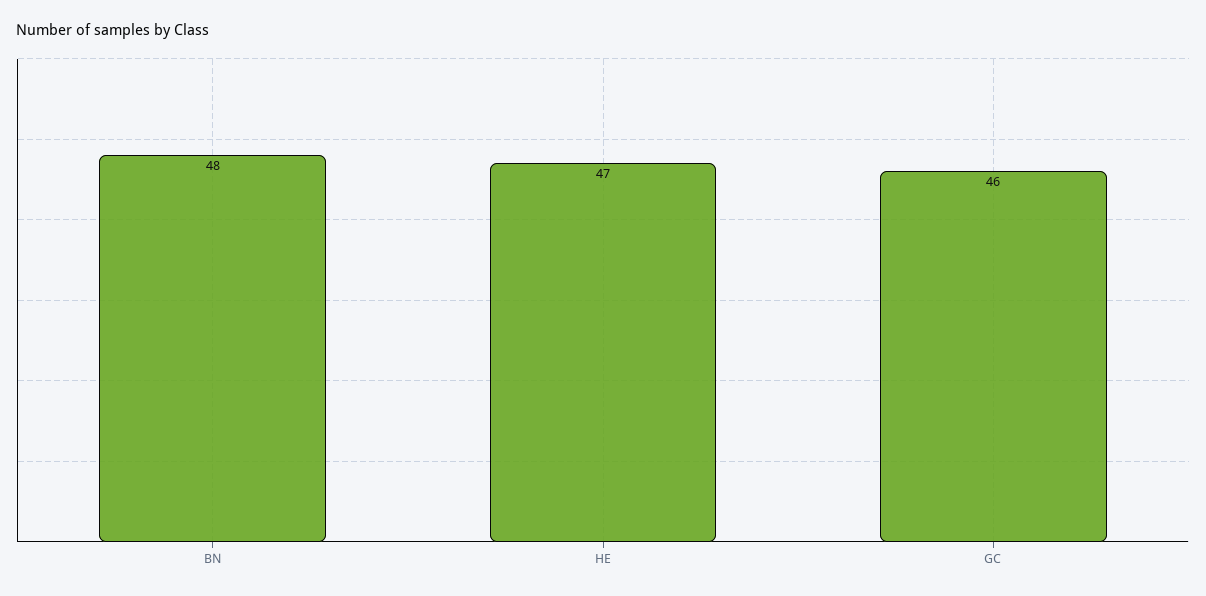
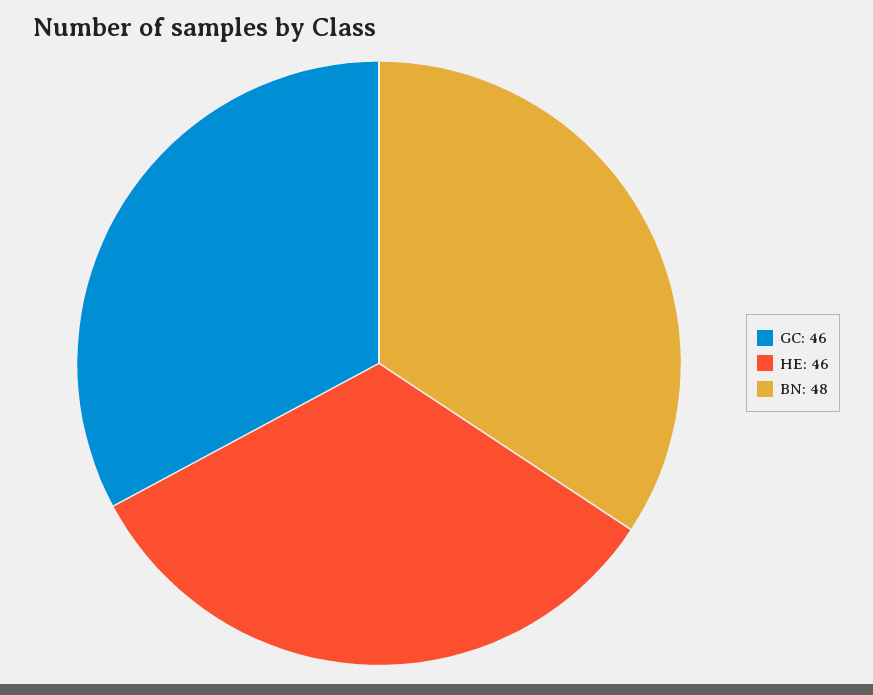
HE: 47 -> 46

